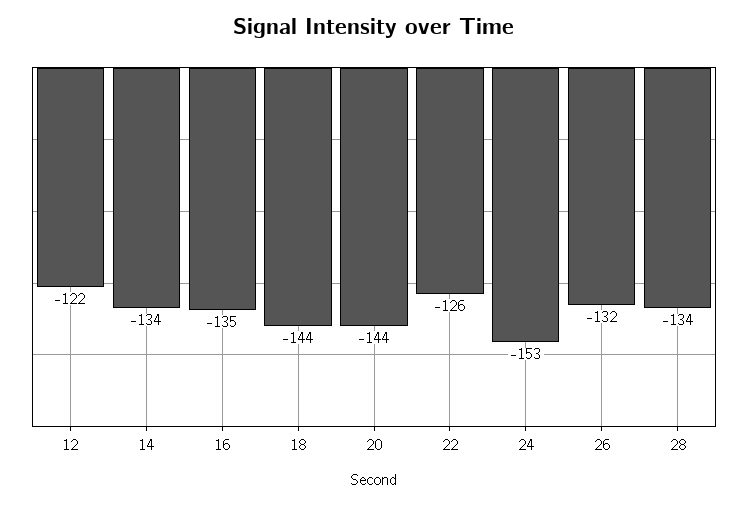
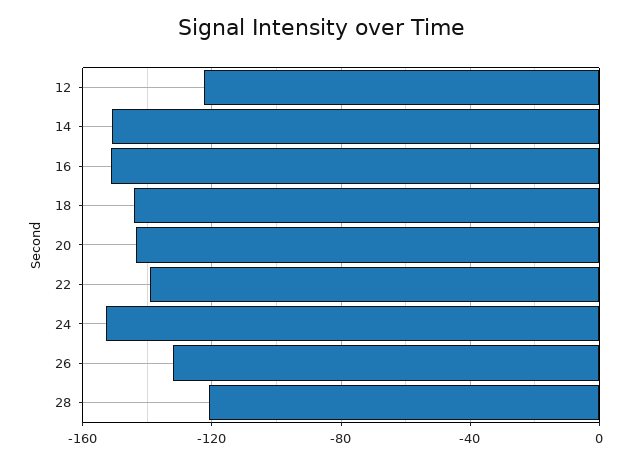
14: -134 -> -150
16: -135 -> -150
22: -126 -> -140
28: -134 -> -120

